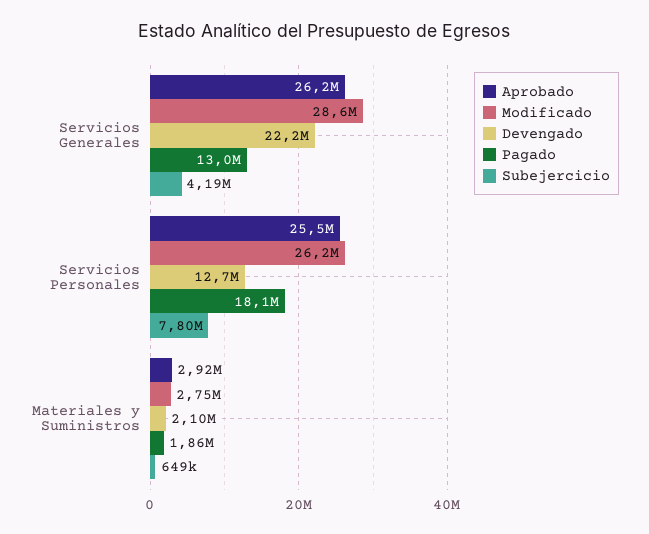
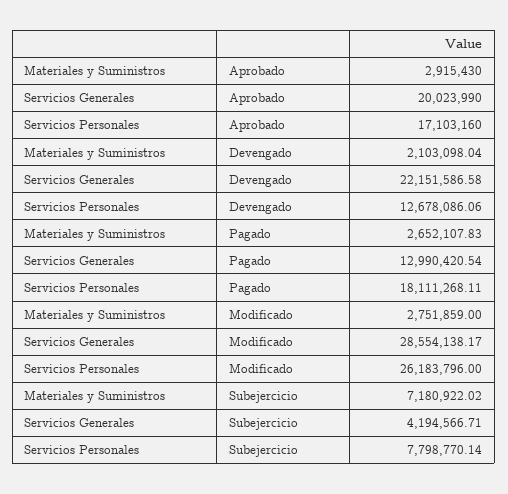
Aprobado, Servicios Generales: 26200000 -> 20023990
Aprobado, Servicios Personales: 25500000 -> 17103160
Pagado, Materiales y Suministros: 1860000 -> 2652107.83
Subejercicio, Materiales y Suministros: 649000 -> 7180922.02

